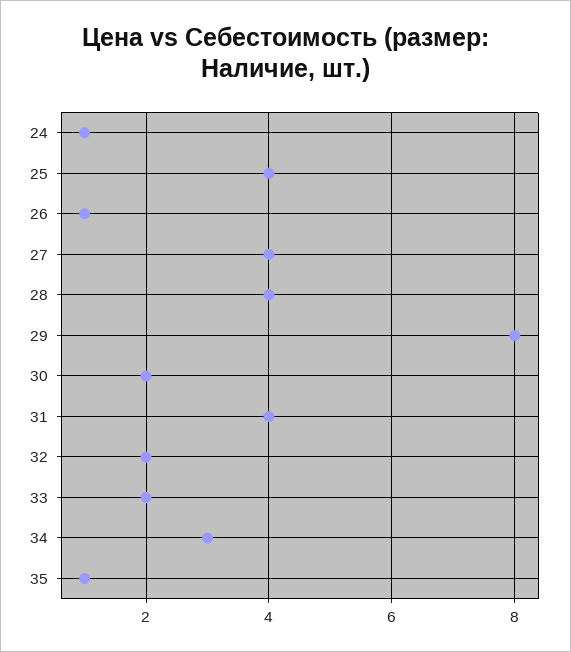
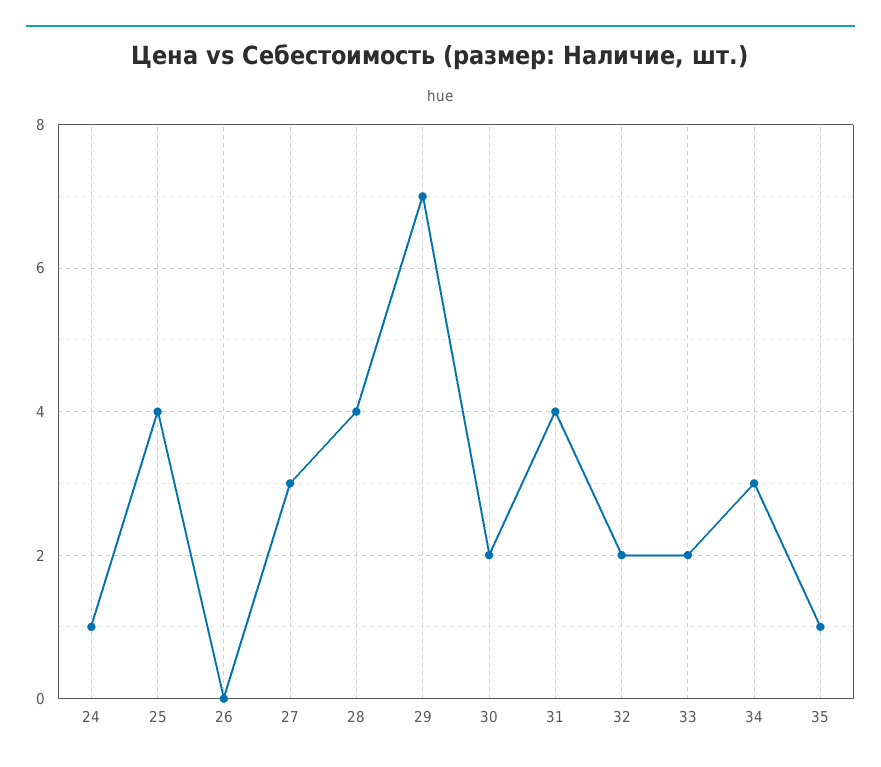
26: 1 -> 0
27: 4 -> 3
29: 8 -> 7

